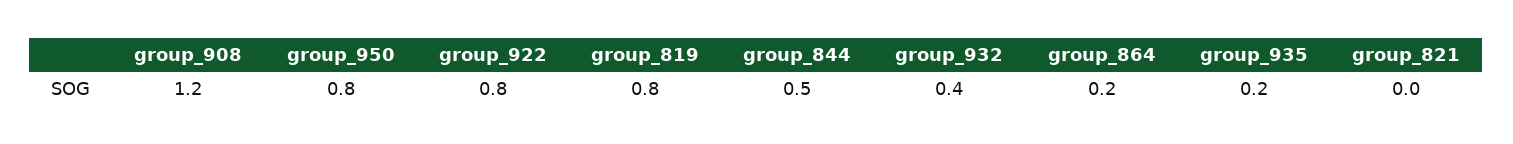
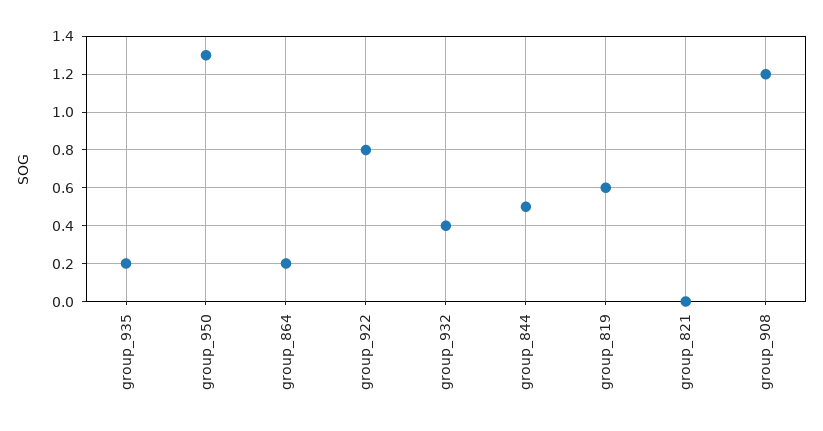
group_950: 0.8 -> 1.3
group_819: 0.8 -> 0.6

